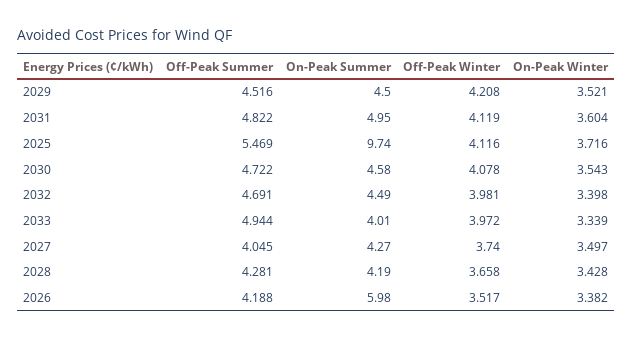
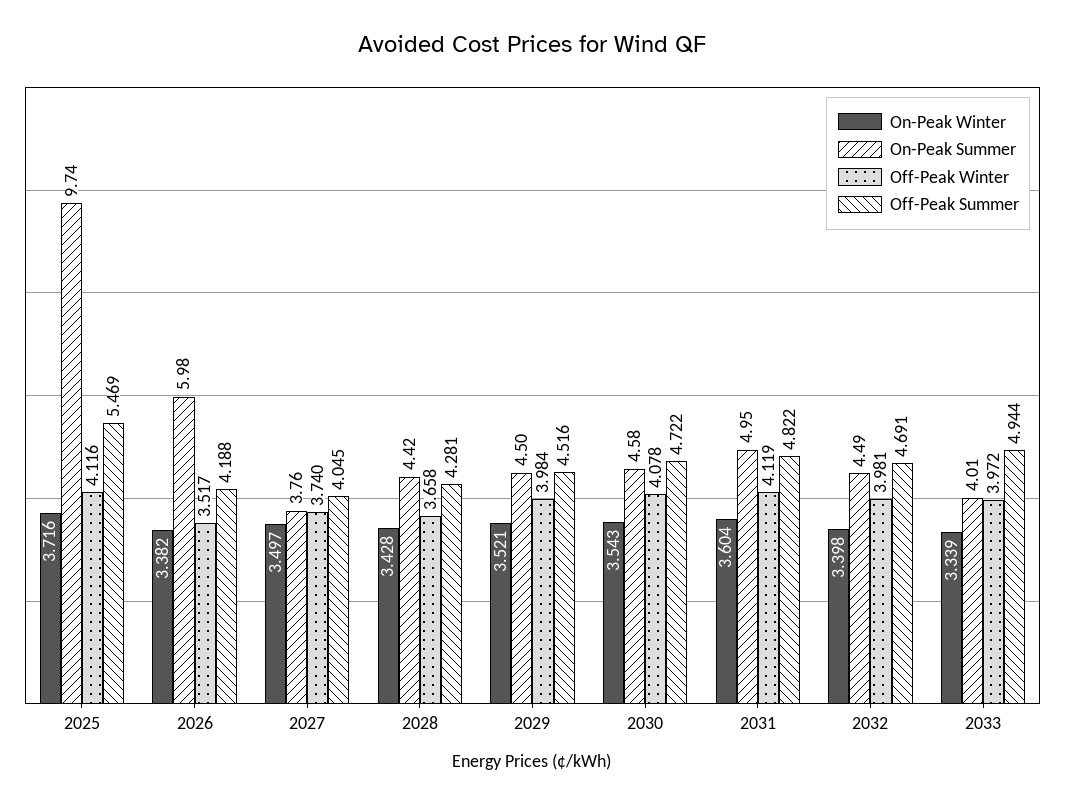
Off-Peak Winter, 2029: 4.208 -> 3.984
On-Peak Summer, 2027: 4.27 -> 3.76
On-Peak Summer, 2028: 4.19 -> 4.42

